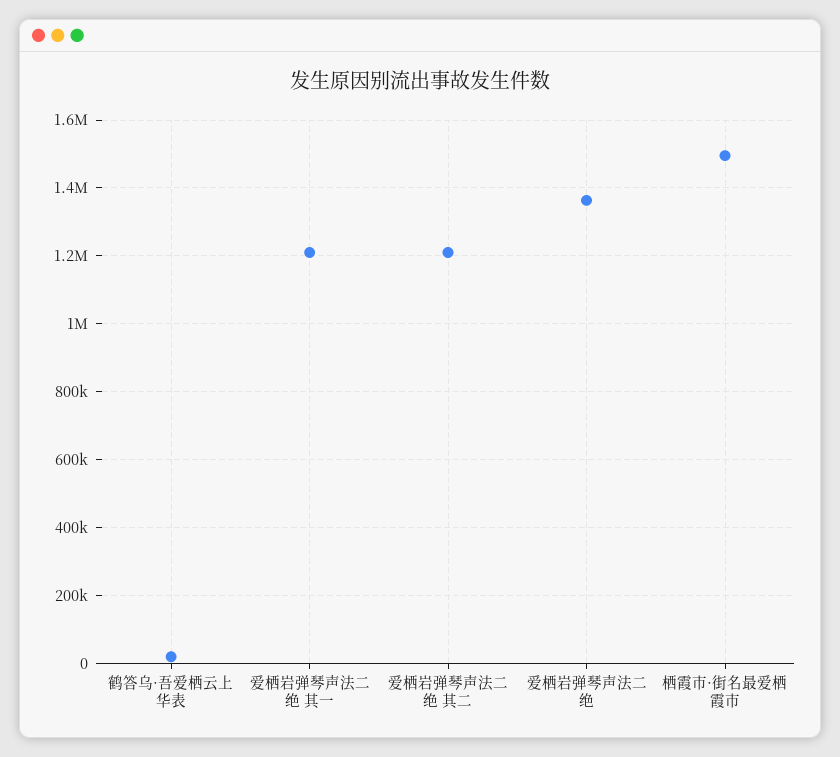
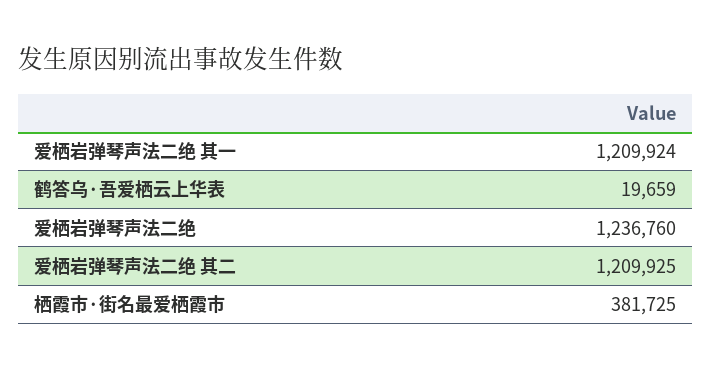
爱栖岩弹琴声法二绝: 1360000 -> 1236760
栖霞市·街名最爱栖霞市: 1500000 -> 381725

